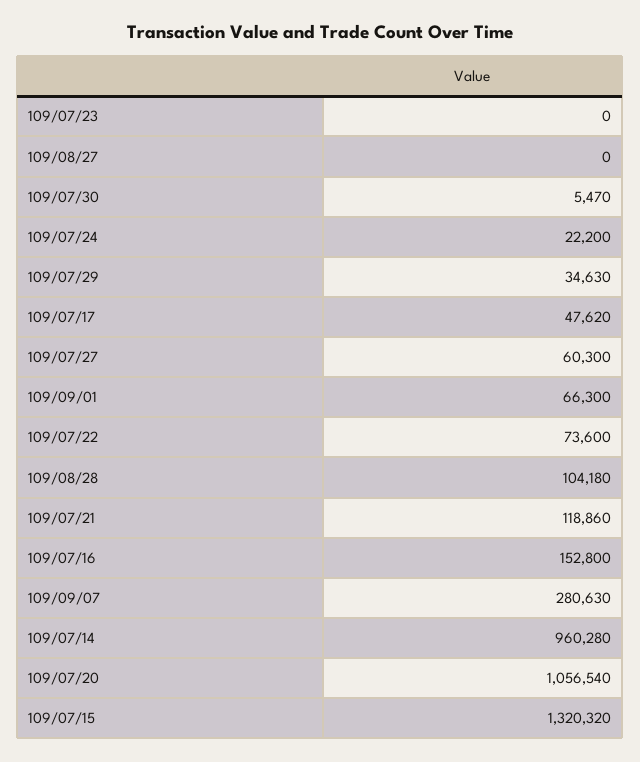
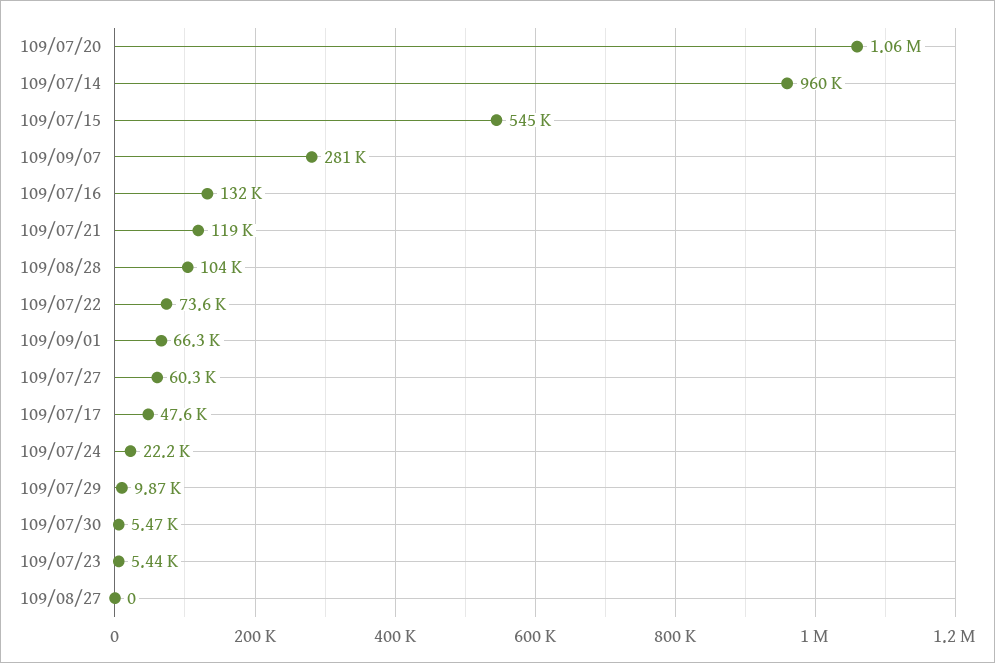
109/07/23: 0 -> 5440
109/07/29: 34630 -> 9870
109/07/16: 152800 -> 132000
109/07/15: 1320320 -> 545000

